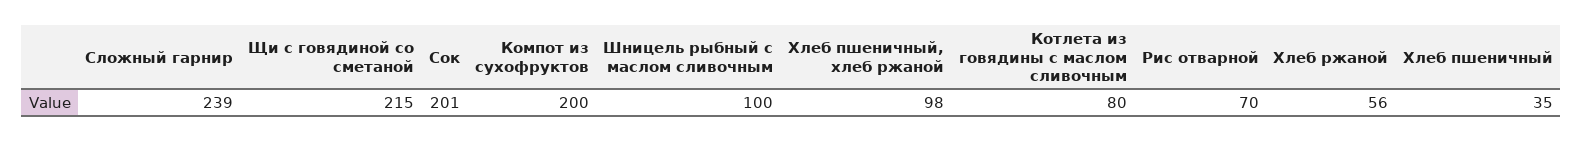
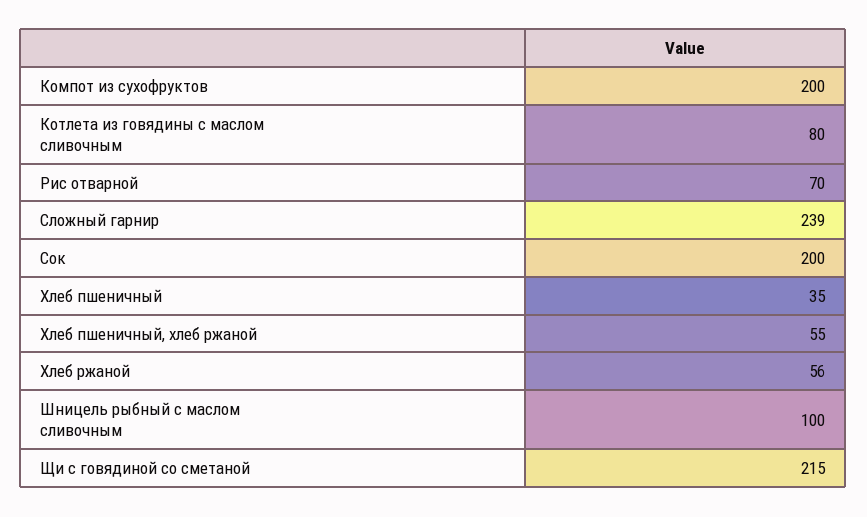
Сок: 201 -> 200
Хлеб пшеничный, хлеб ржаной: 98 -> 55

